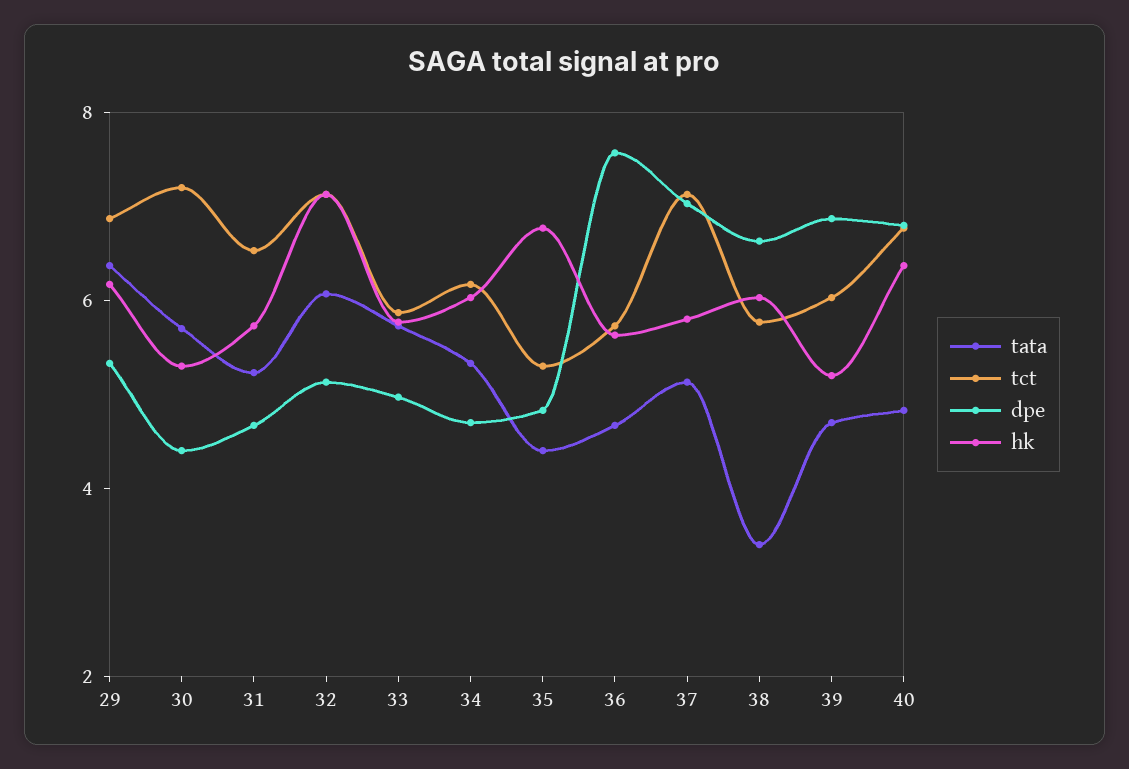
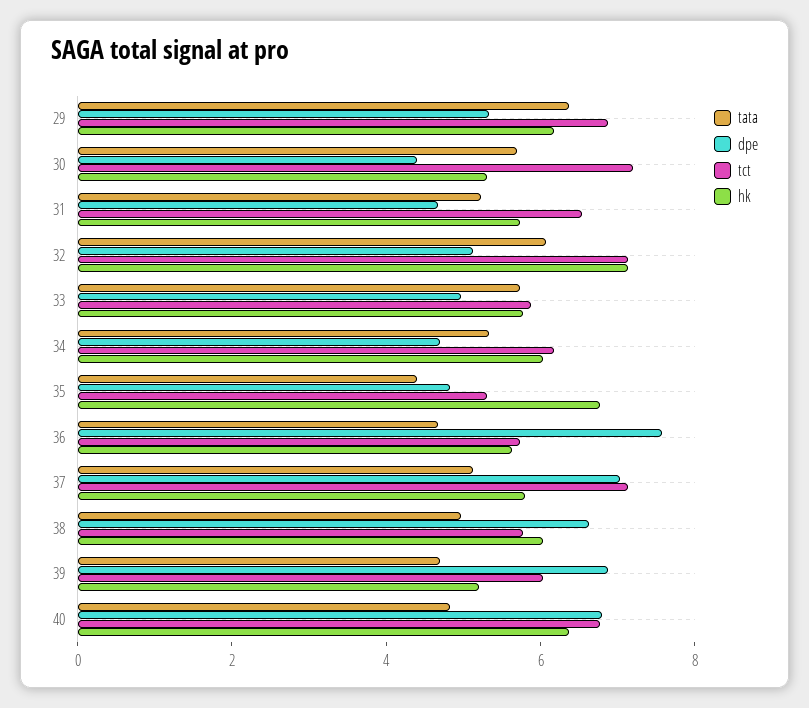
tata, 38: 3.5 -> 5

